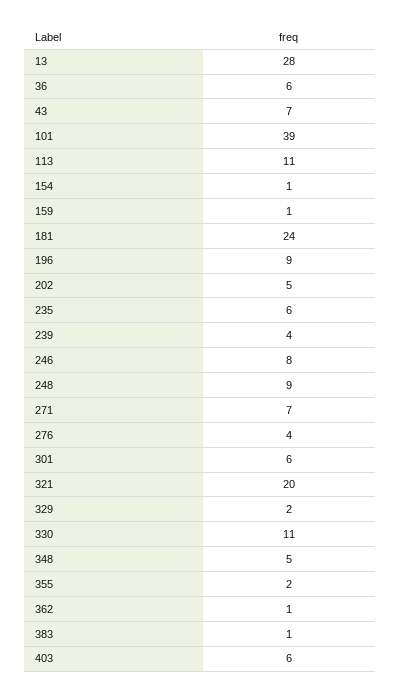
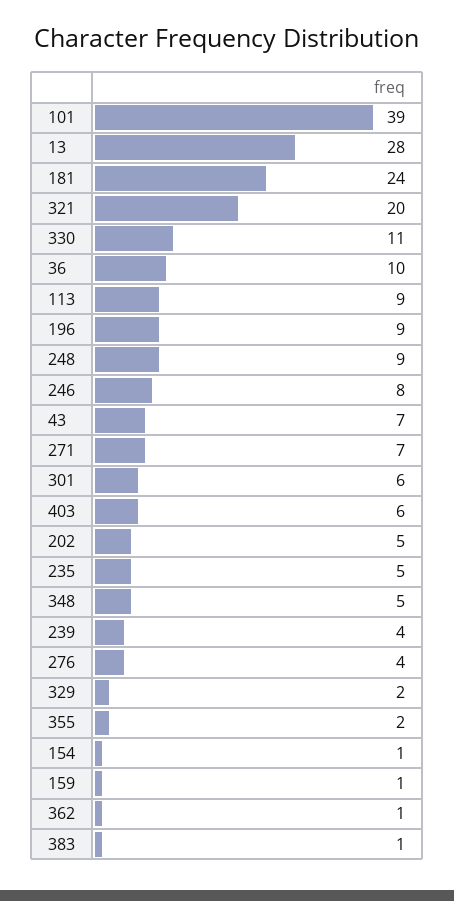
36: 6 -> 10
113: 11 -> 9
235: 6 -> 5

